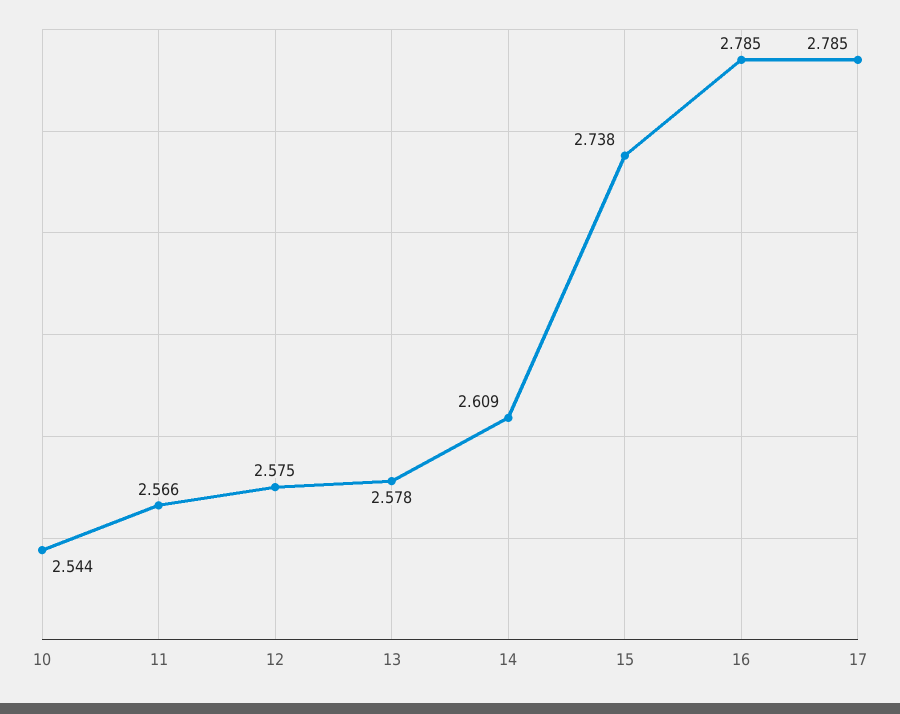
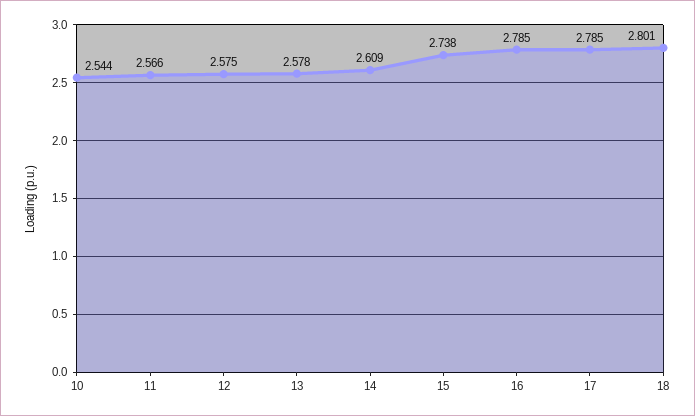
18: none -> 2.801

